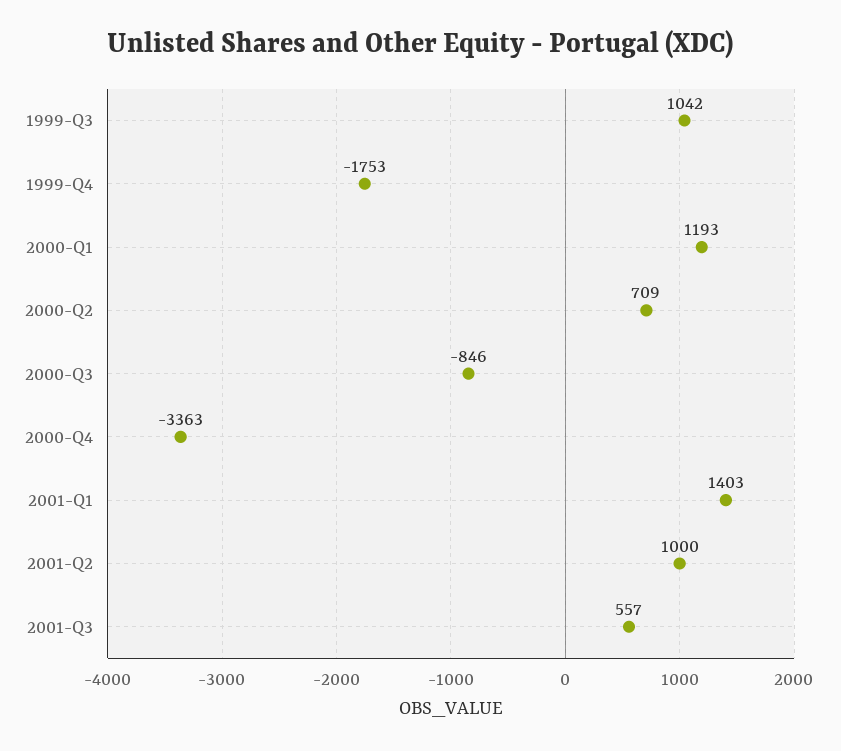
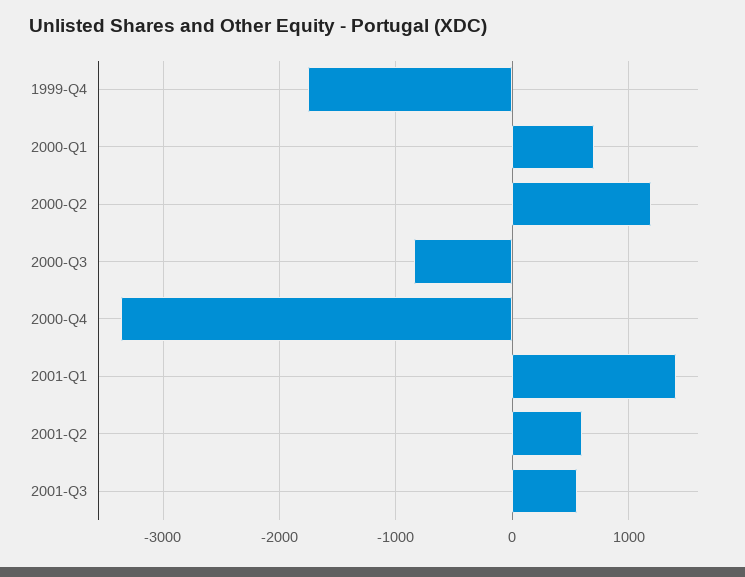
1999-Q3: 1042 -> none
2000-Q1: 1193 -> 700
2000-Q2: 709 -> 1200
2001-Q2: 1000 -> 600

